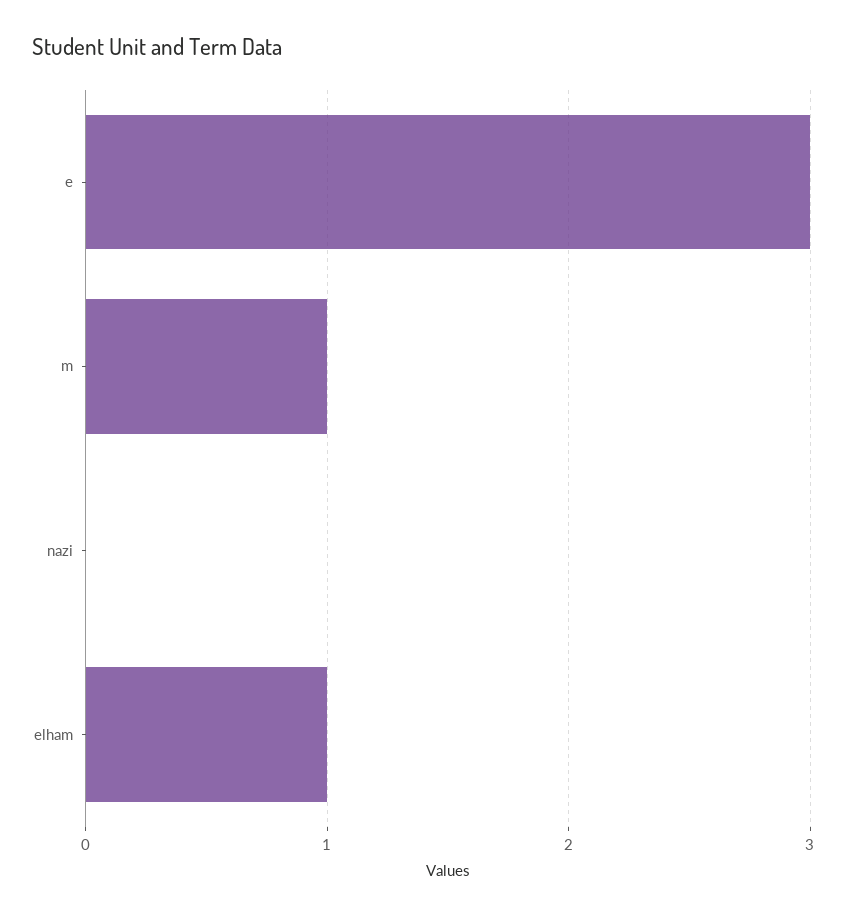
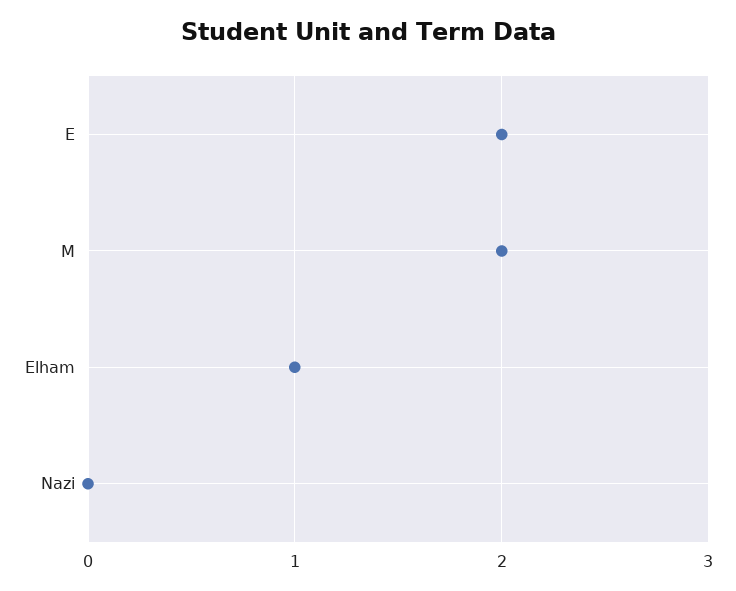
e: 3 -> 2
m: 1 -> 2

